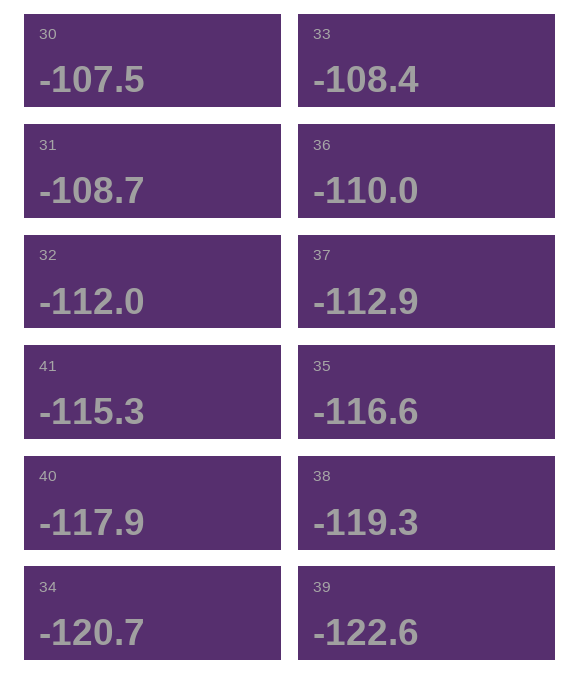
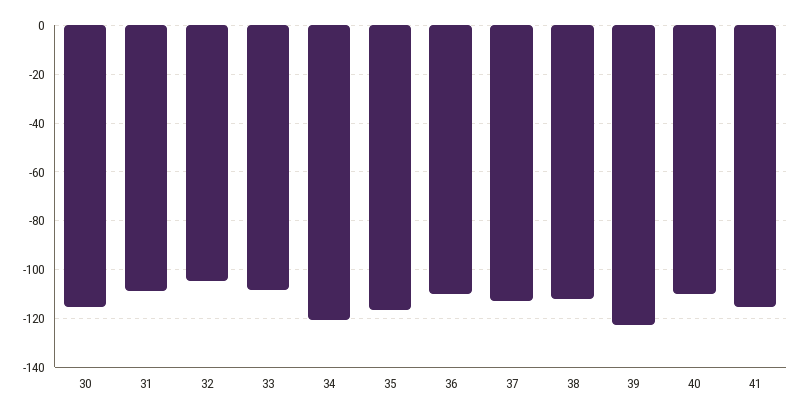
30: -107.5 -> -115
32: -112 -> -105
40: -117.9 -> -110
38: -119.3 -> -112.5

